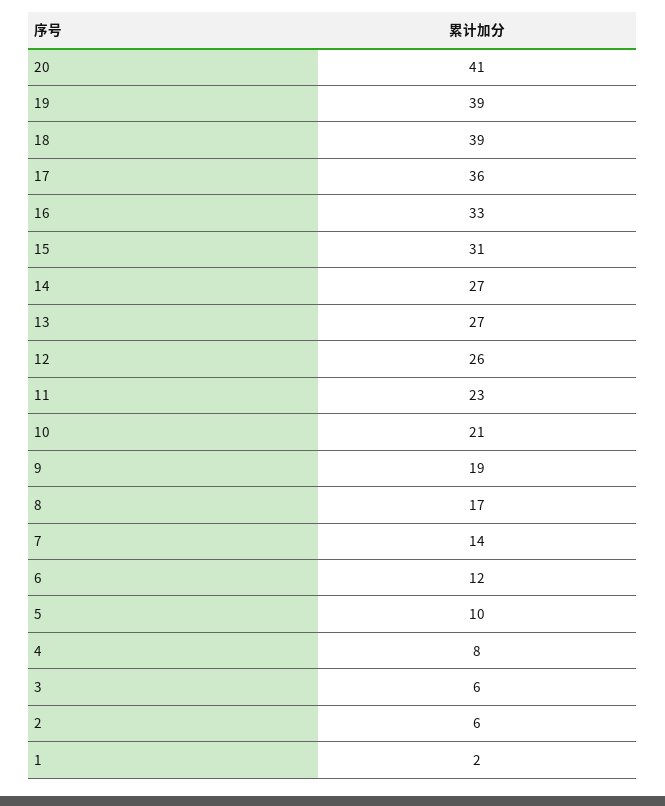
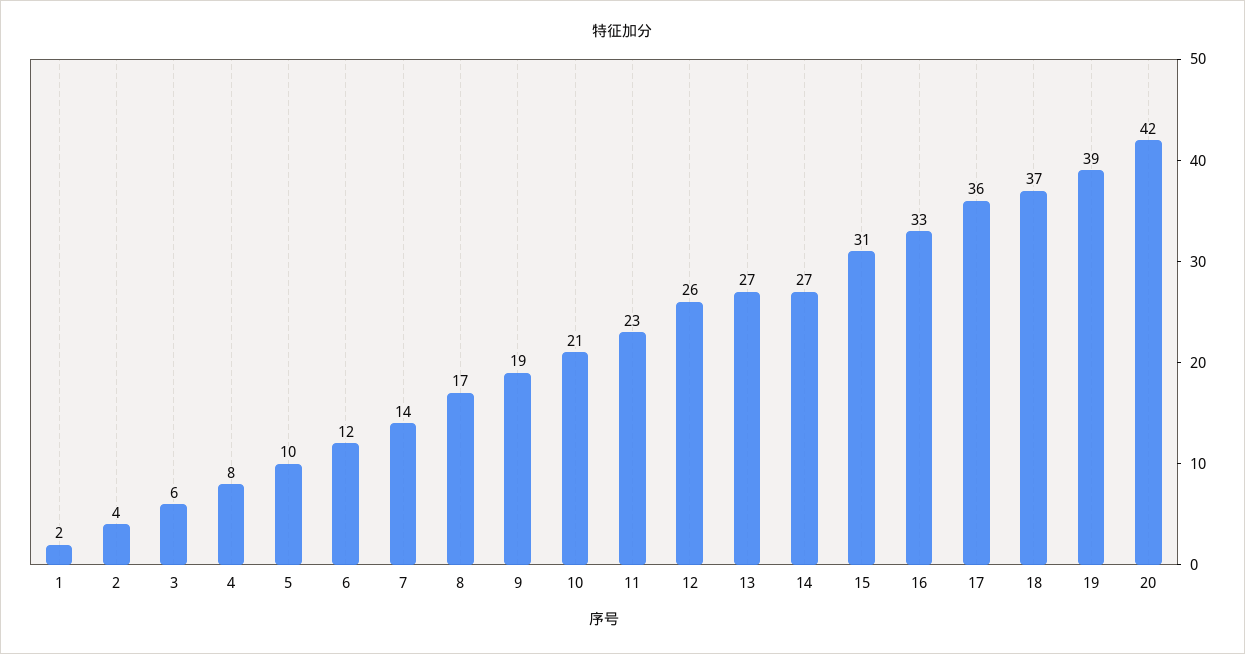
20: 41 -> 42
18: 39 -> 37
2: 6 -> 4

